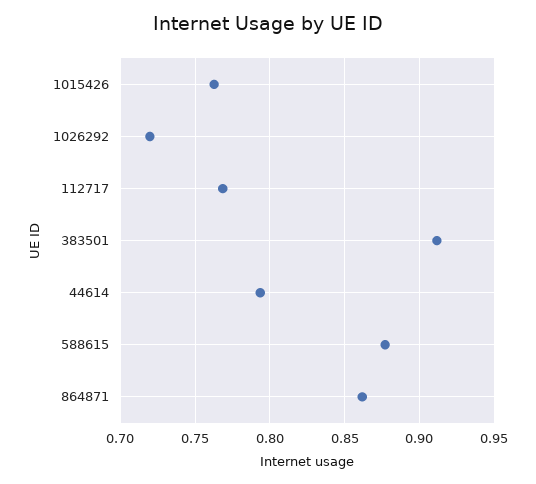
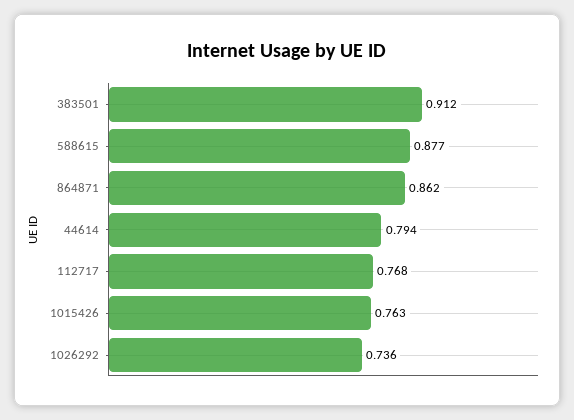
1026292: 0.72 -> 0.736

